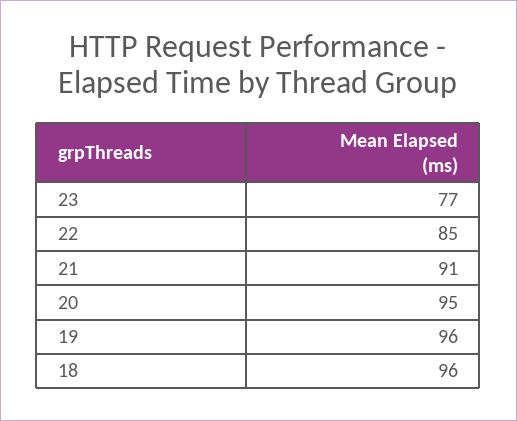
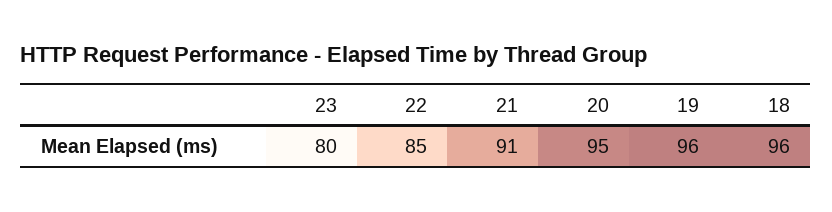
23: 77 -> 80

